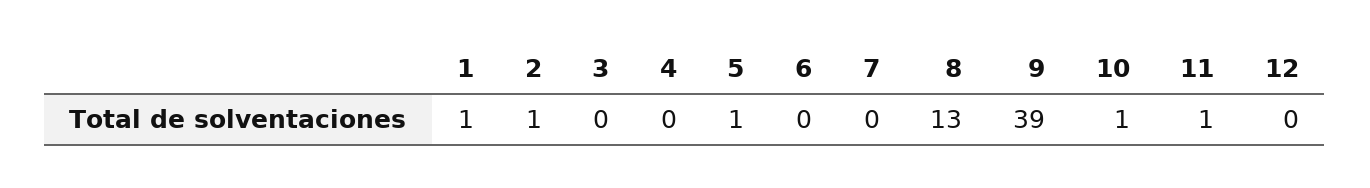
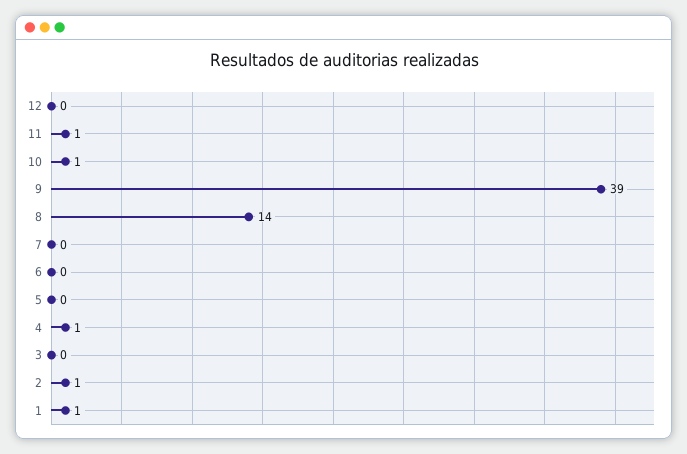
4: 0 -> 1
5: 1 -> 0
8: 13 -> 14

